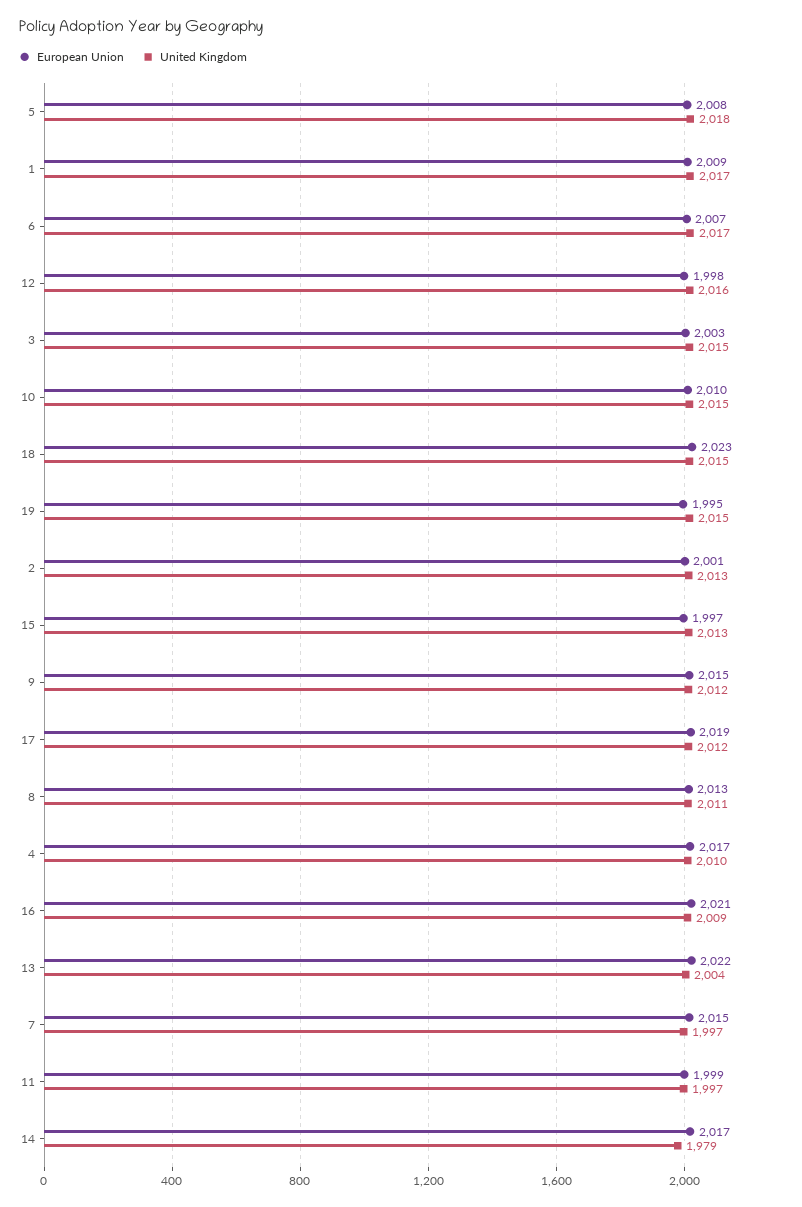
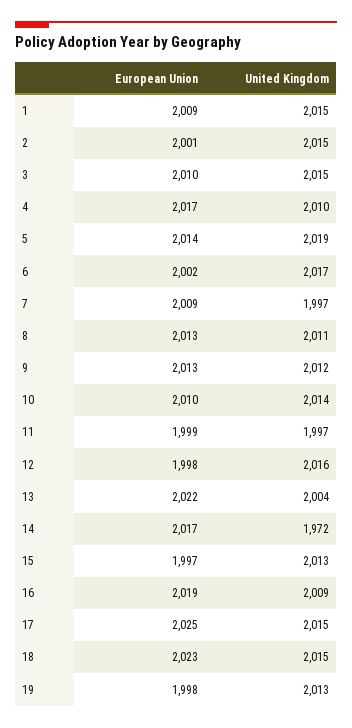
European Union, 5: 2008 -> 2014
United Kingdom, 5: 2018 -> 2019
United Kingdom, 1: 2017 -> 2015
European Union, 6: 2007 -> 2002
European Union, 3: 2003 -> 2010
United Kingdom, 10: 2015 -> 2014
European Union, 19: 1995 -> 1998
United Kingdom, 19: 2015 -> 2013
United Kingdom, 2: 2013 -> 2015
European Union, 9: 2015 -> 2013
European Union, 17: 2019 -> 2025
United Kingdom, 17: 2012 -> 2015
European Union, 16: 2021 -> 2019
European Union, 7: 2015 -> 2009
United Kingdom, 14: 1979 -> 1972

